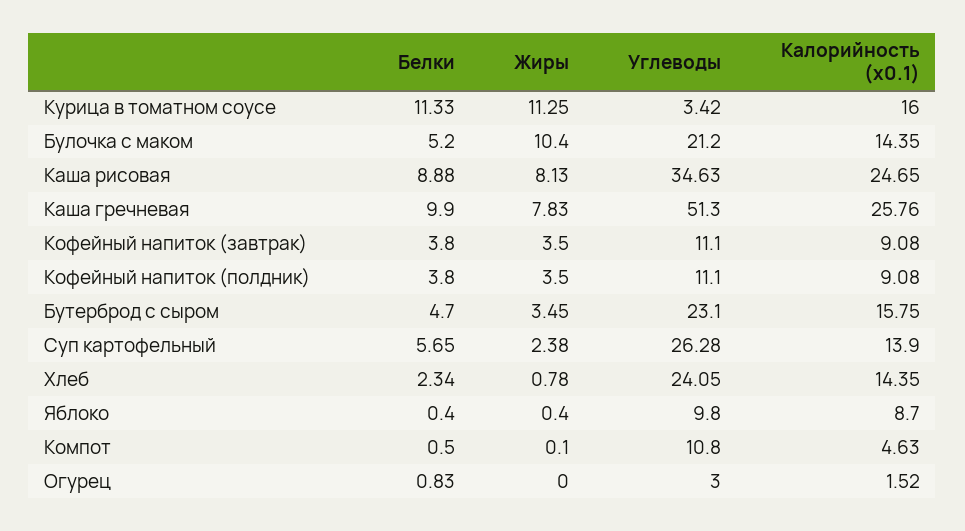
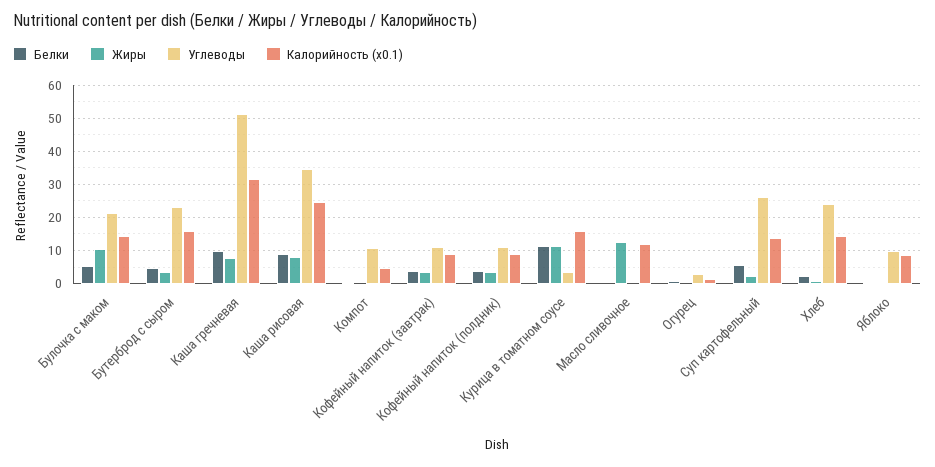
Калорийность (x0.1), Каша гречневая: 25.76 -> 32
Белки, Масло сливочное: none -> 0
Жиры, Масло сливочное: none -> 12
Углеводы, Масло сливочное: none -> 0
Калорийность (x0.1), Масло сливочное: none -> 12

